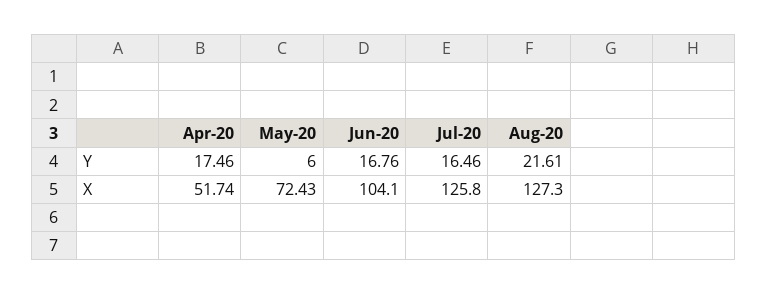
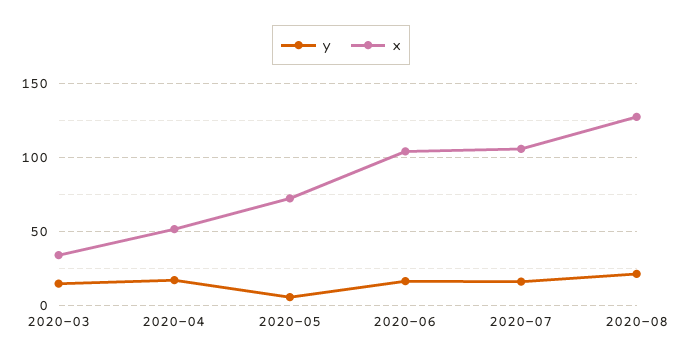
X, Jul-20: 125.8 -> 105
Y, 2020-03: none -> 15
X, 2020-03: none -> 35

